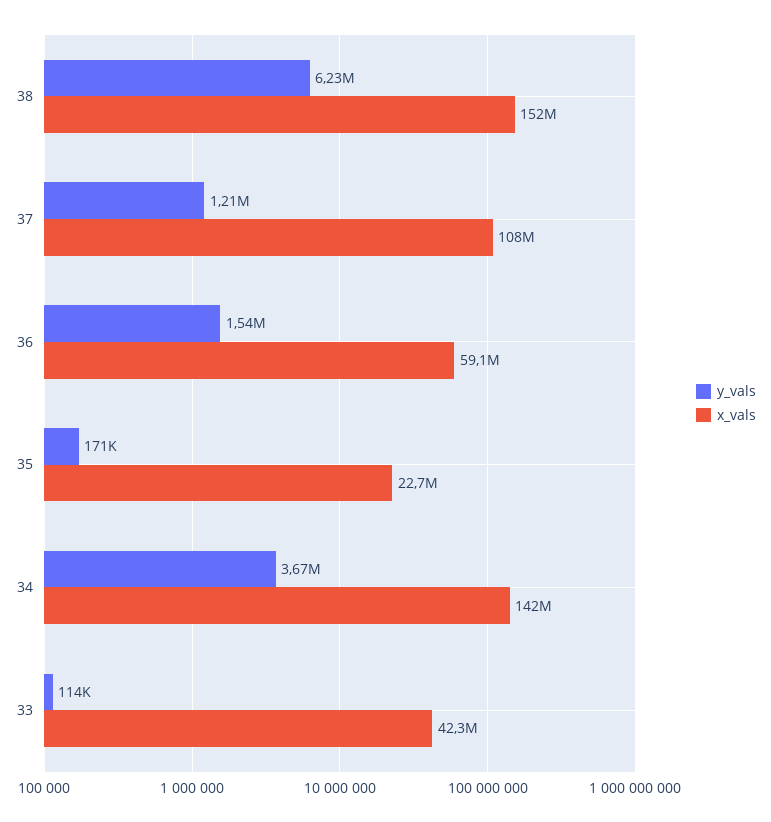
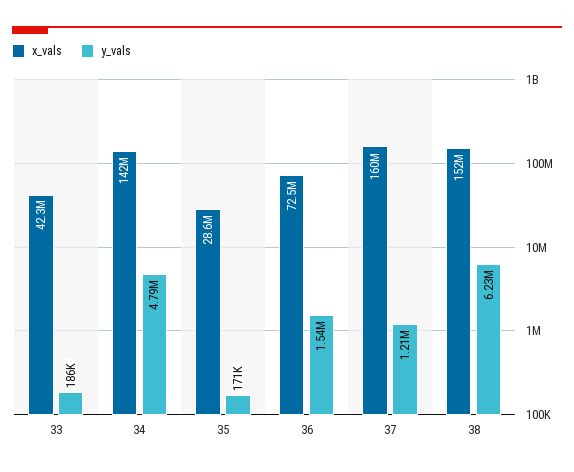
x_vals, 37: 108000000 -> 160000000
x_vals, 36: 59100000 -> 72500000
x_vals, 35: 22700000 -> 28600000
y_vals, 34: 3670000 -> 4790000
y_vals, 33: 114000 -> 186000

